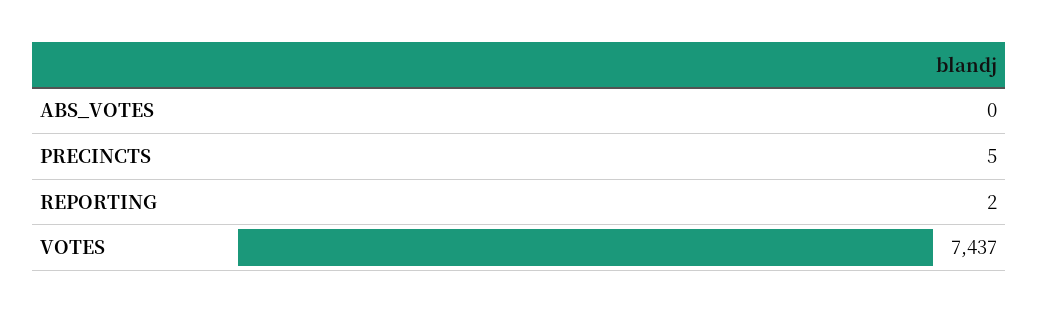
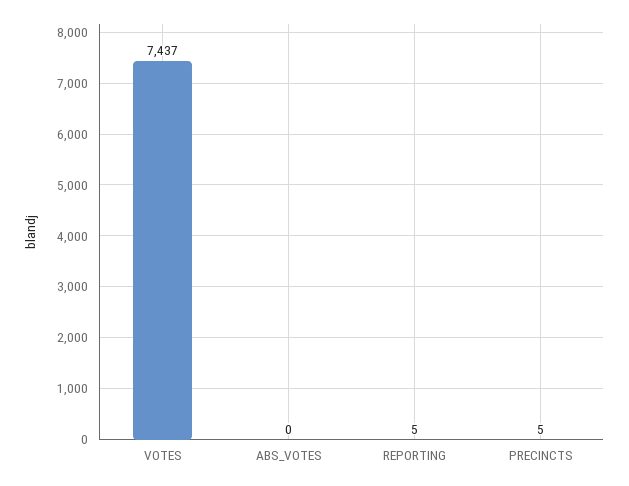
REPORTING: 2 -> 5

